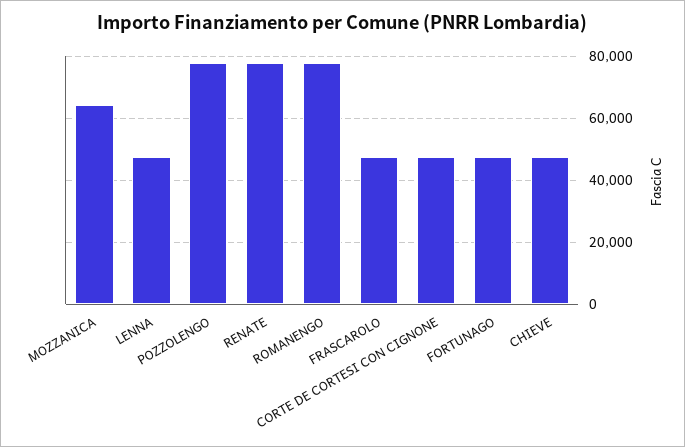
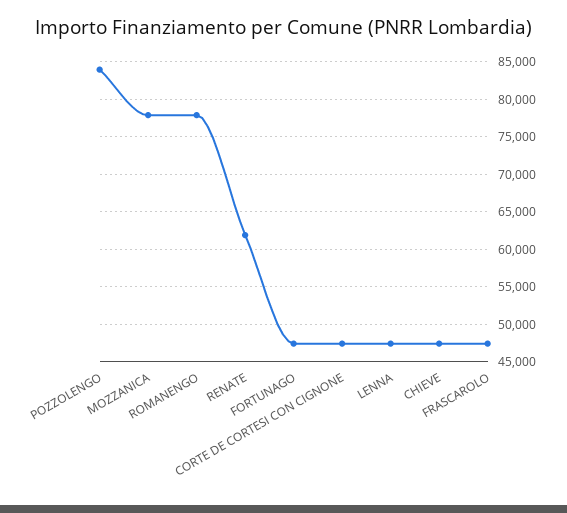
MOZZANICA: 64000 -> 78000
POZZOLENGO: 78000 -> 84000
RENATE: 78000 -> 62000

